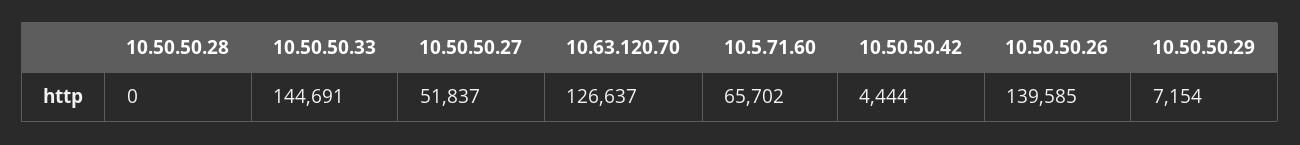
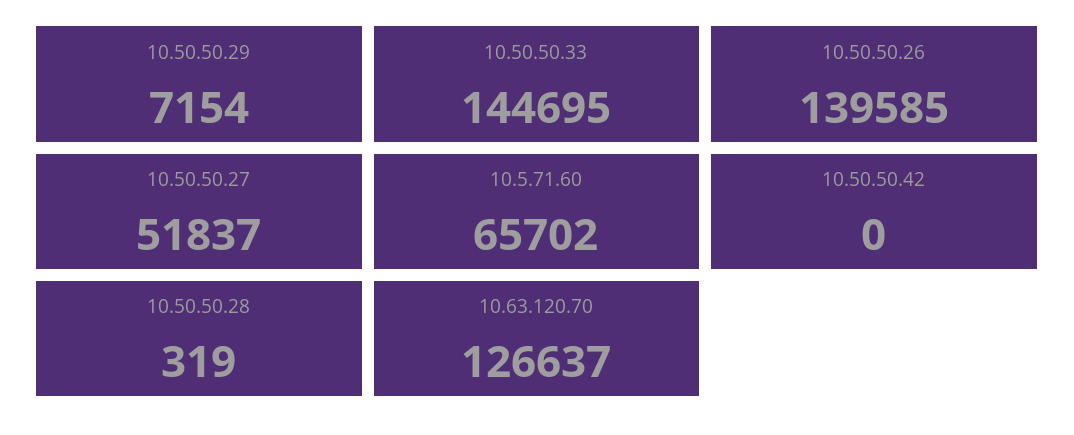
10.50.50.28: 0 -> 319
10.50.50.33: 144691 -> 144695
10.50.50.42: 4444 -> 0

